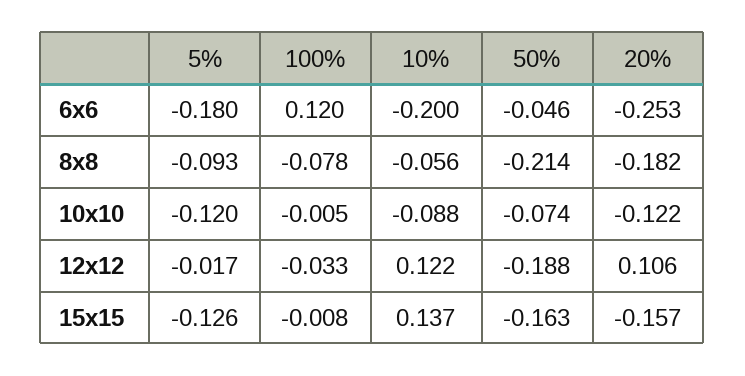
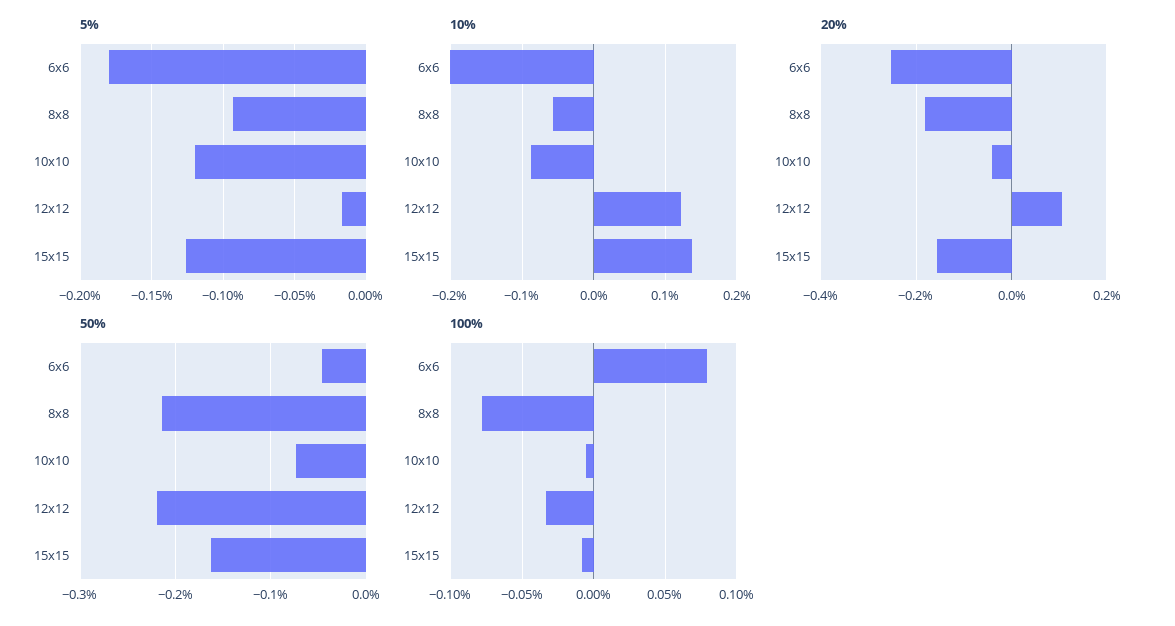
100%, 6x6: 0.12 -> 0.08
20%, 10x10: -0.122 -> -0.04
50%, 12x12: -0.188 -> -0.22

